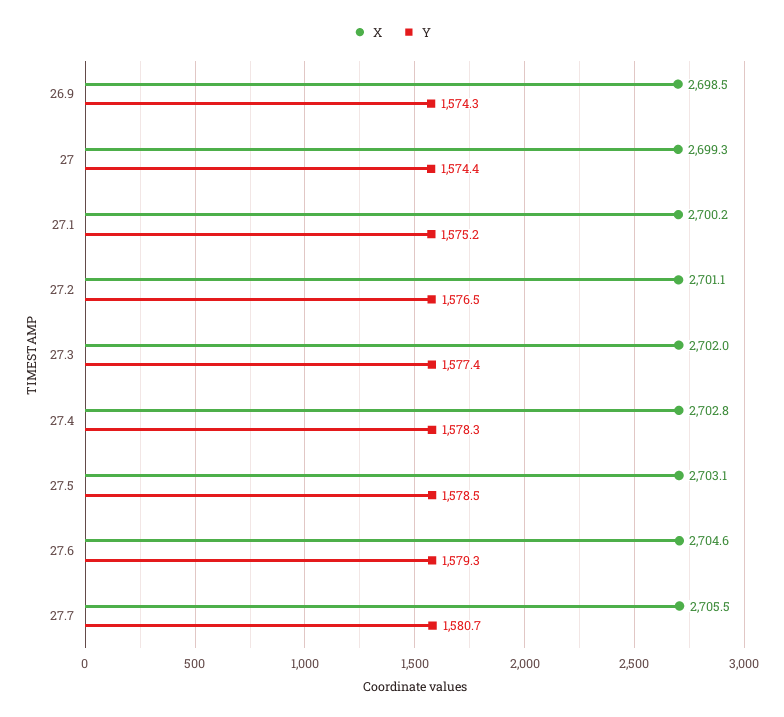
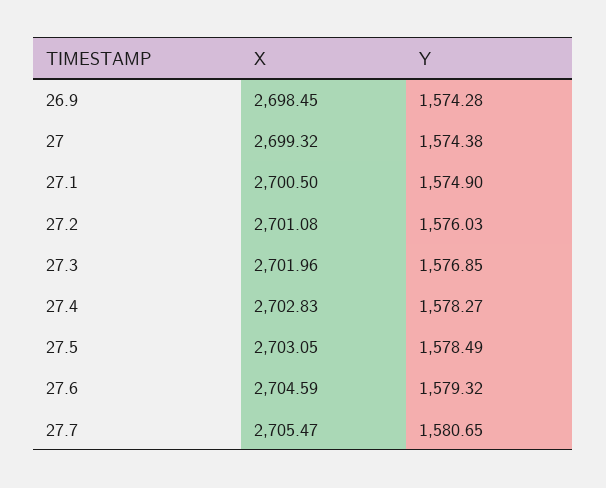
X, 27.1: 2700.2 -> 2700.5
Y, 27.1: 1575.2 -> 1574.9
Y, 27.2: 1576.5 -> 1576.03
Y, 27.3: 1577.4 -> 1576.85

